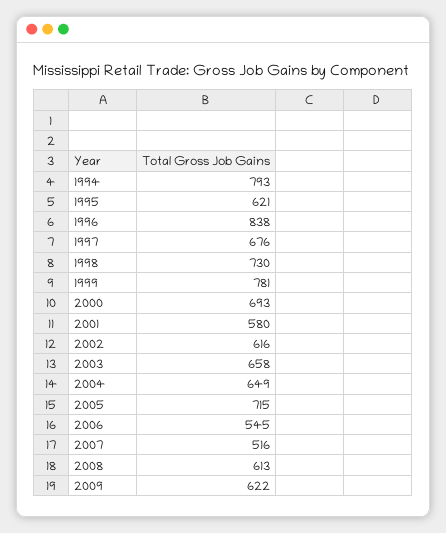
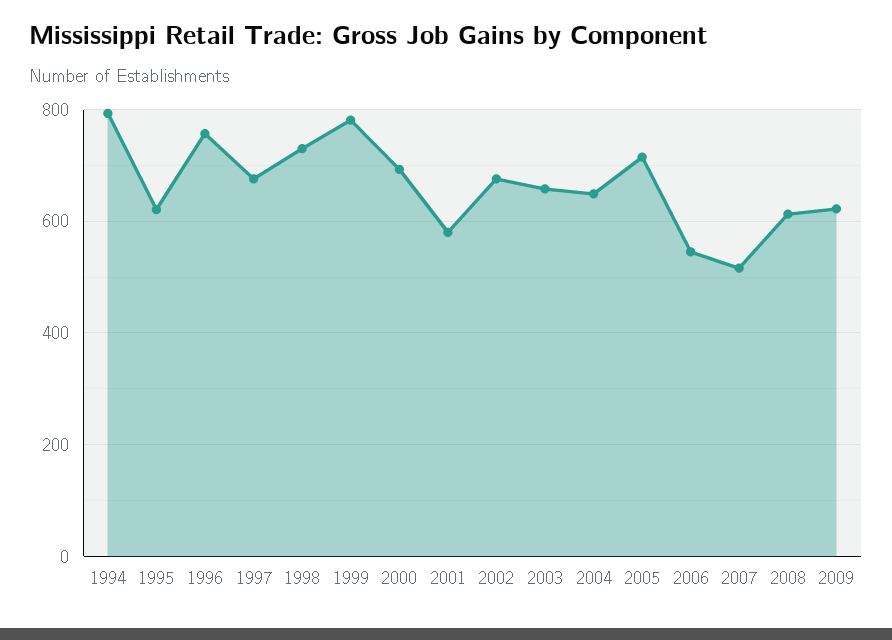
1996: 838 -> 760
2002: 616 -> 680

